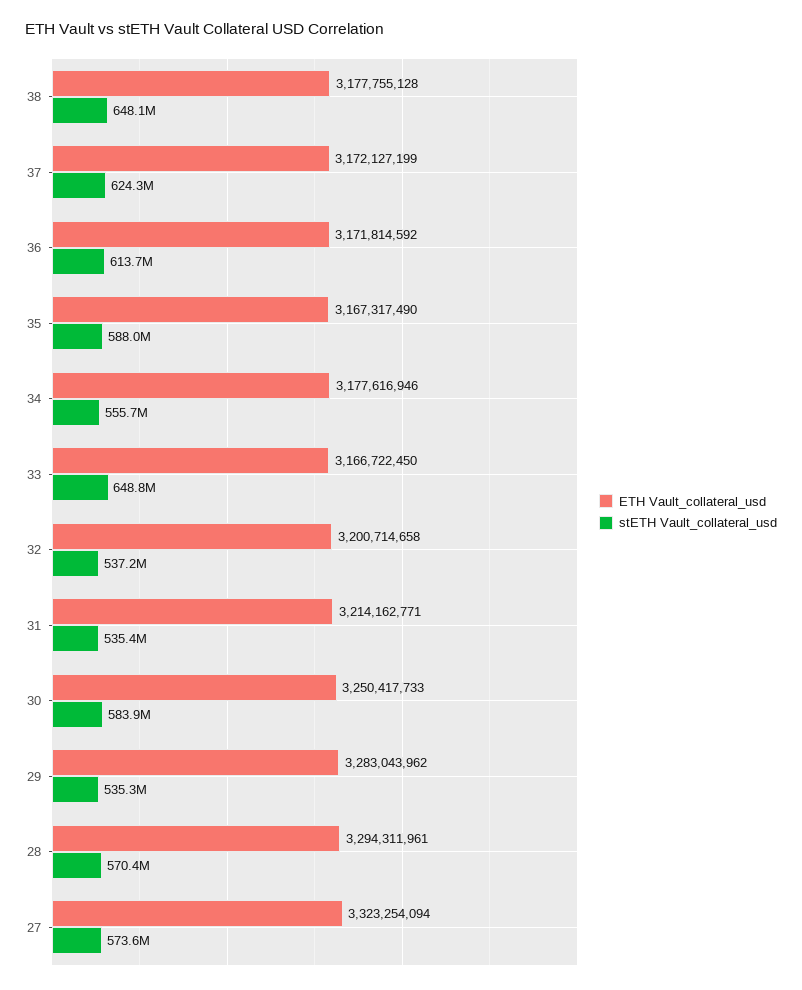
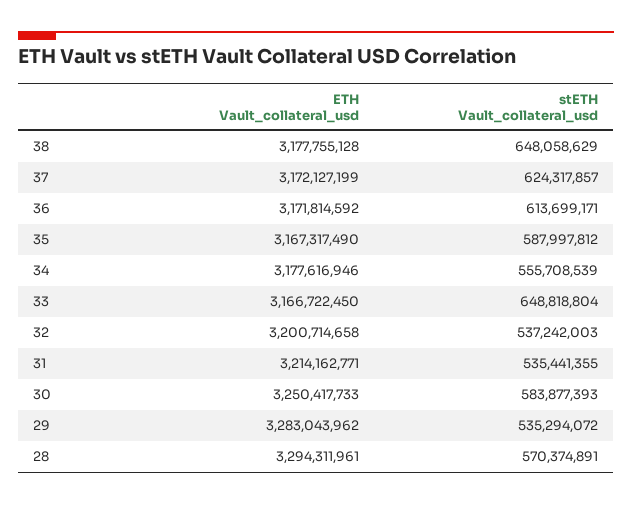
ETH Vault_collateral_usd, 27: 3323254094 -> none
stETH Vault_collateral_usd, 27: 573600000 -> none

